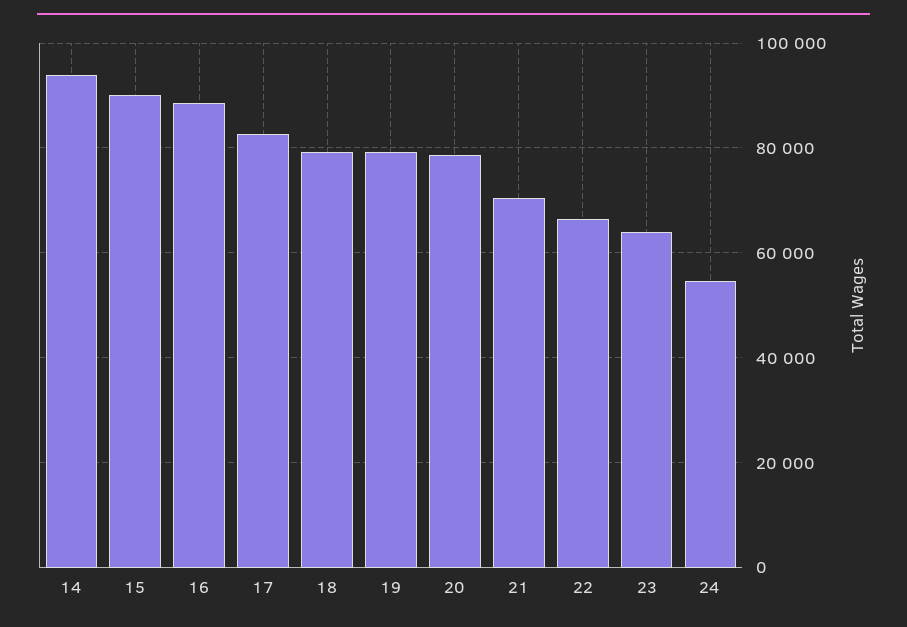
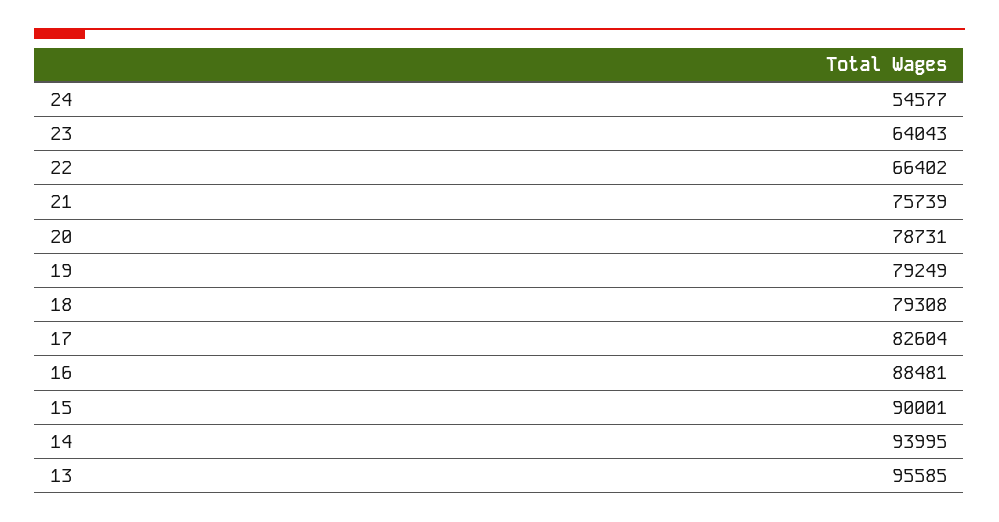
21: 70000 -> 75739
13: none -> 95585

